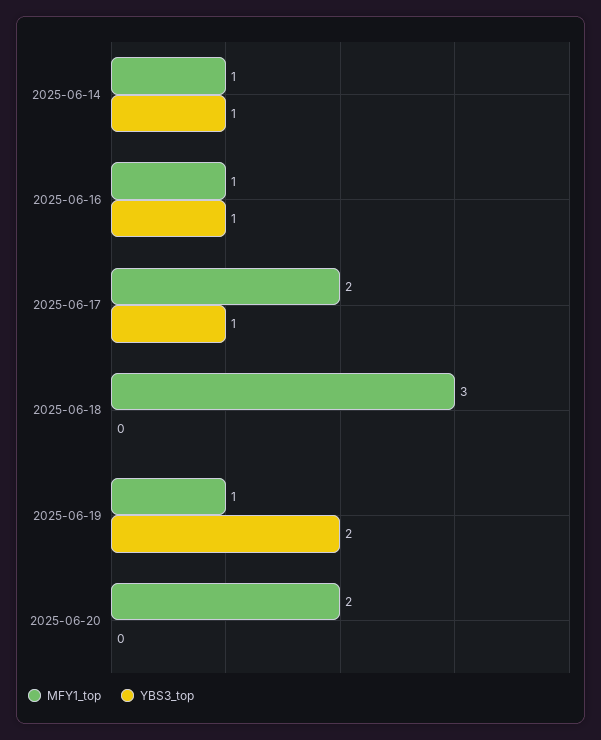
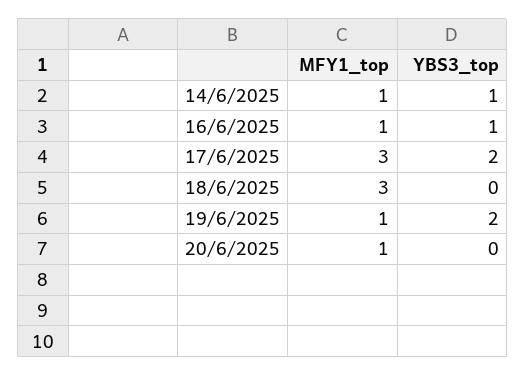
MFY1_top, 2025-06-17: 2 -> 3
YBS3_top, 2025-06-17: 1 -> 2
MFY1_top, 2025-06-20: 2 -> 1

